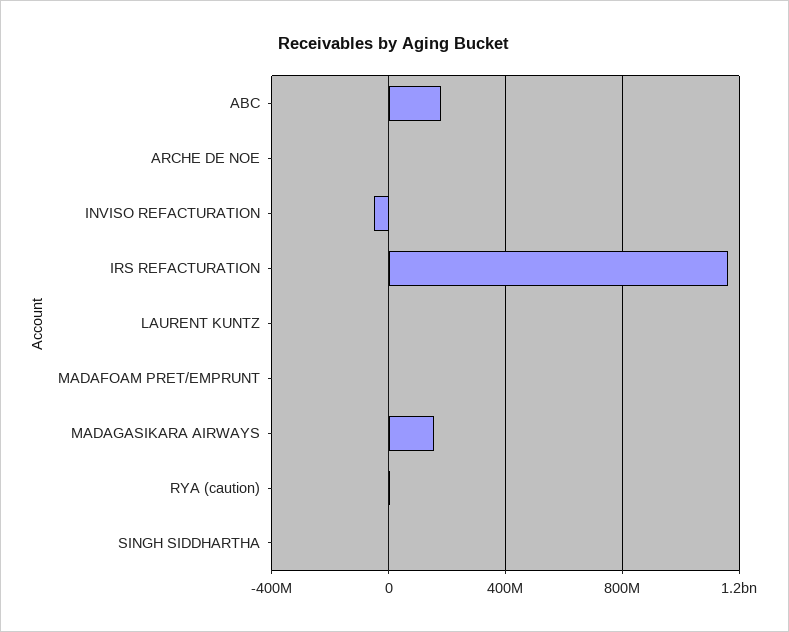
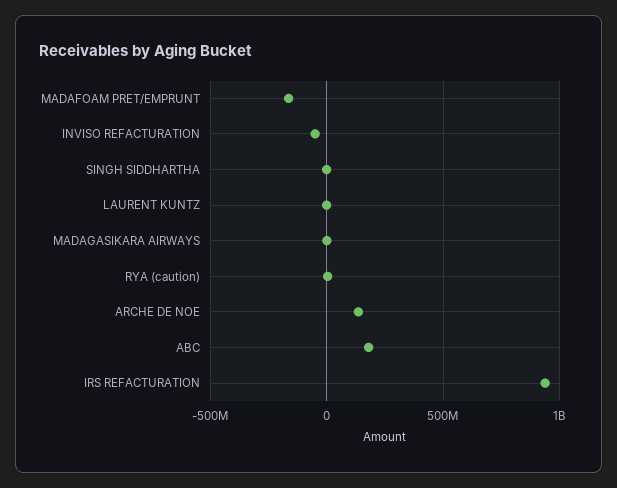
ARCHE DE NOE: 0 -> 150000000
IRS REFACTURATION: 1150000000 -> 950000000
MADAFOAM PRET/EMPRUNT: 0 -> -150000000
MADAGASIKARA AIRWAYS: 150000000 -> 0

